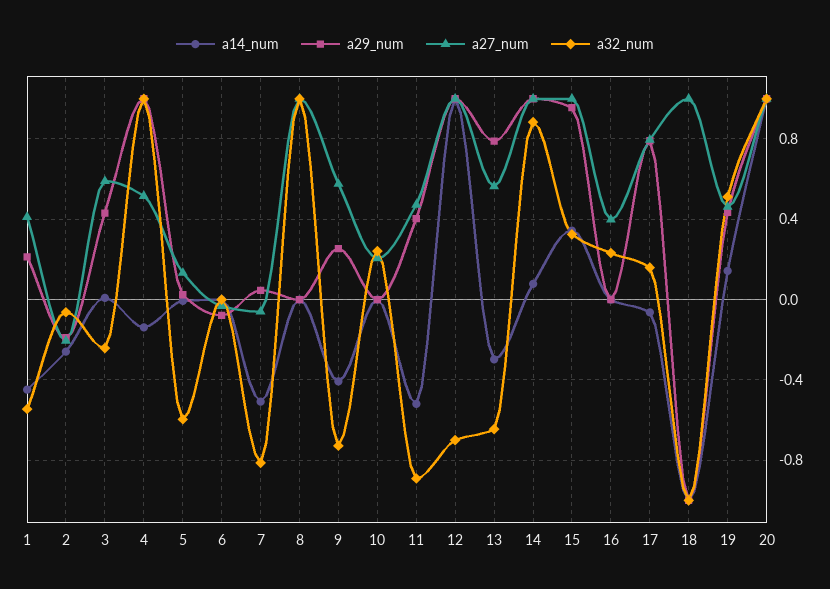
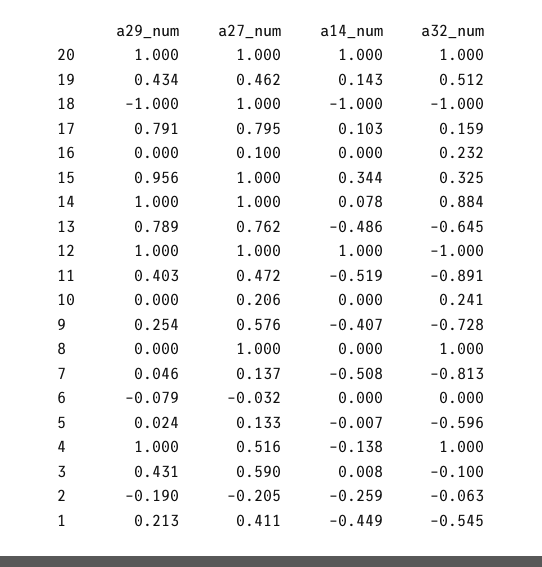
a32_num, 3: -0.25 -> -0.1
a27_num, 7: -0.05 -> 0.137
a32_num, 12: -0.7 -> -1
a14_num, 13: -0.3 -> -0.486
a27_num, 13: 0.55 -> 0.762
a27_num, 16: 0.4 -> 0.1
a14_num, 17: -0.05 -> 0.103

